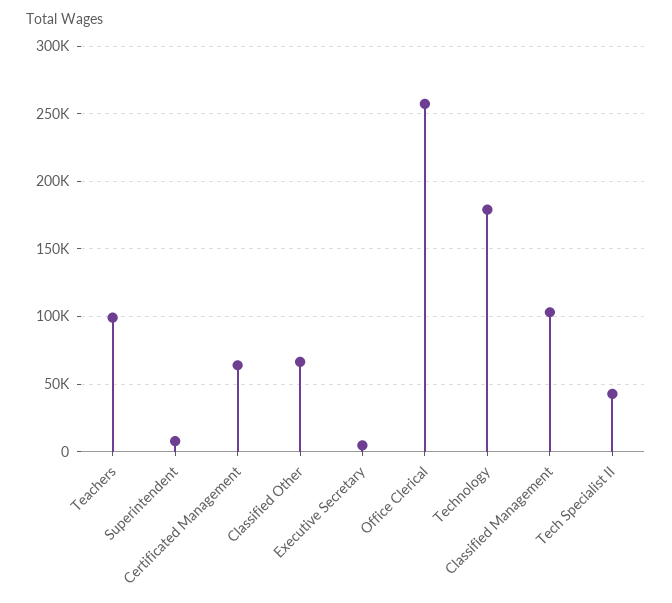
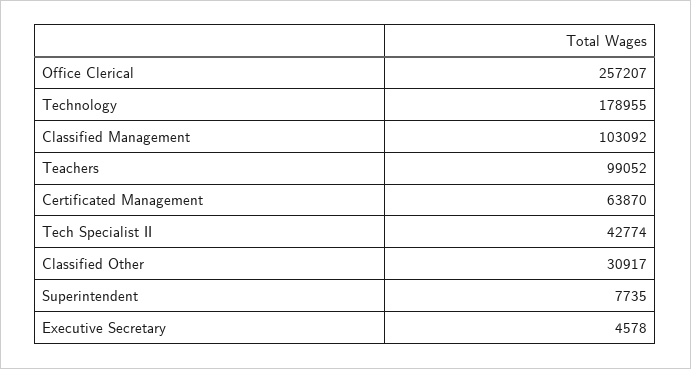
Classified Other: 65000 -> 30917

